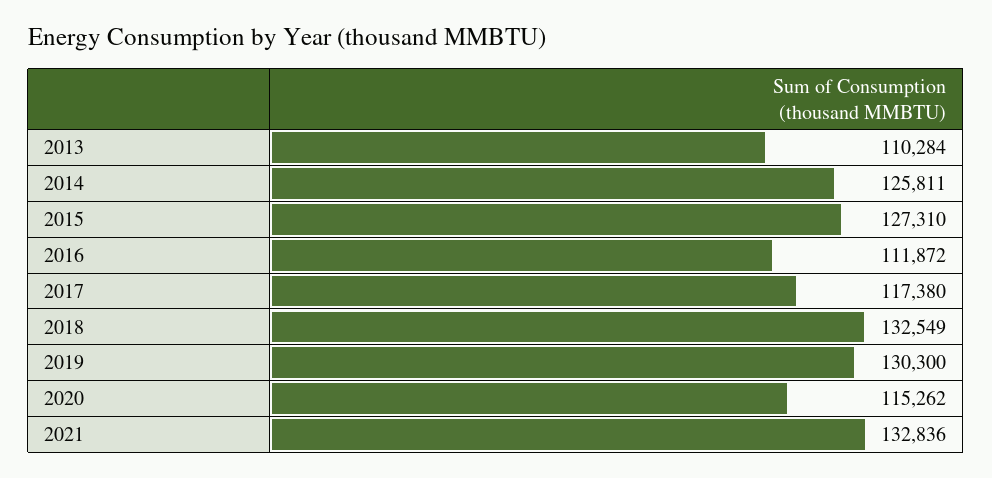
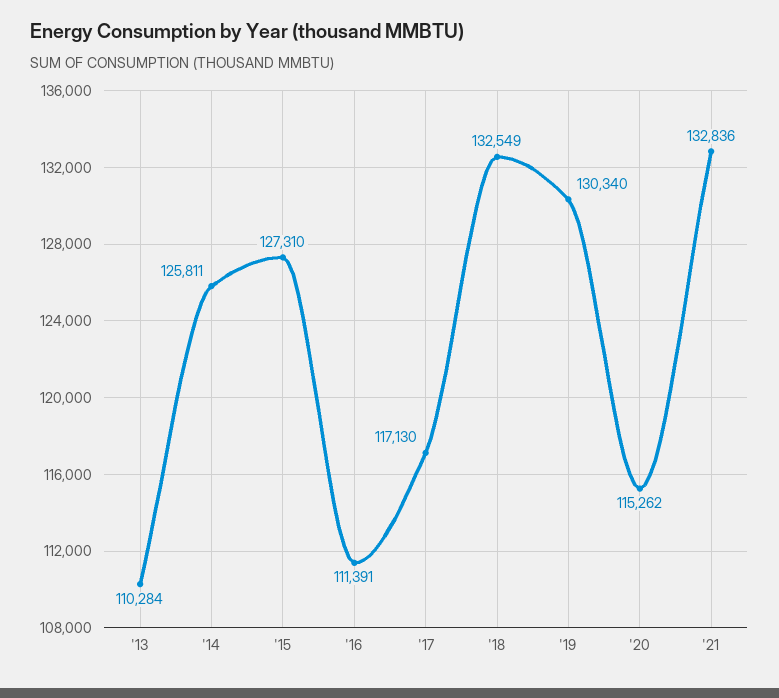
2016: 111872 -> 111391
2017: 117380 -> 117130
2019: 130300 -> 130340

